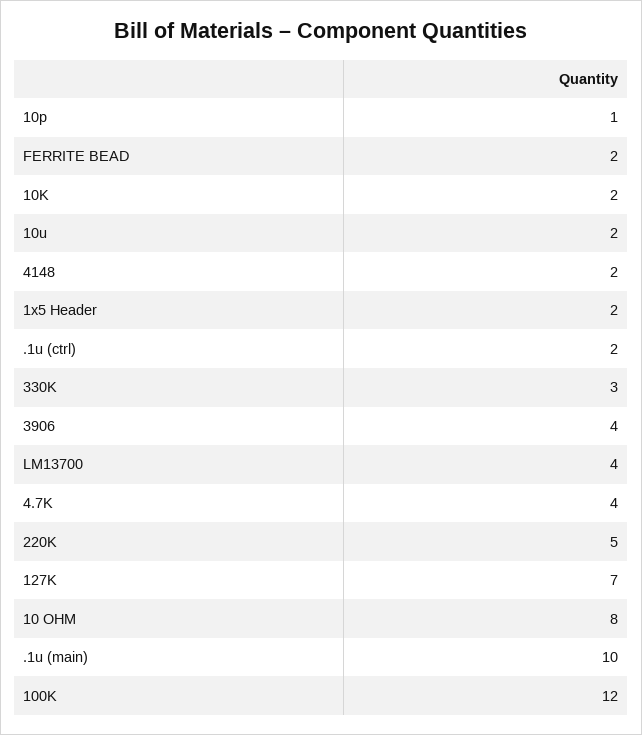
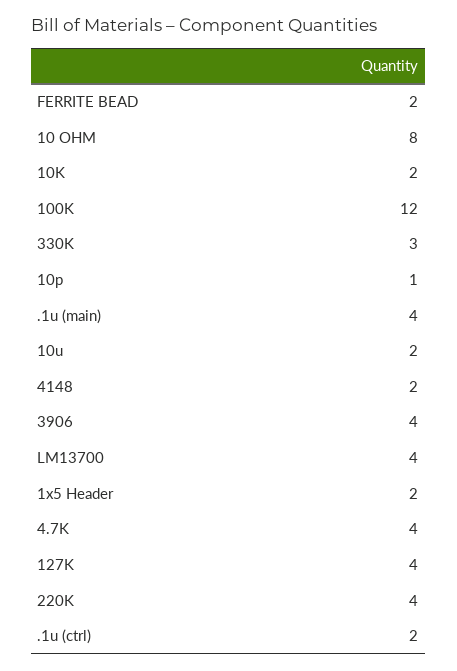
220K: 5 -> 4
127K: 7 -> 4
.1u (main): 10 -> 4

